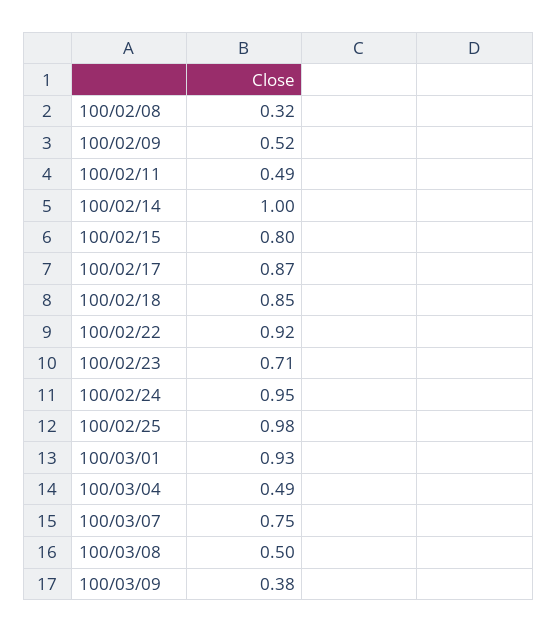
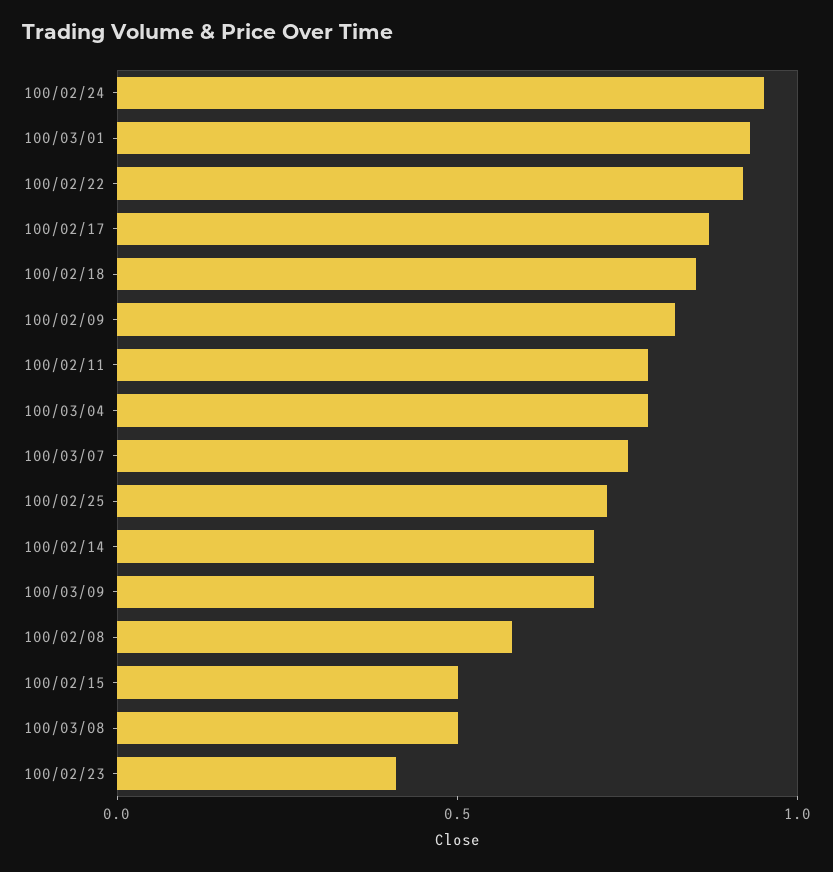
100/02/08: 0.32 -> 0.6
100/02/09: 0.52 -> 0.8
100/02/11: 0.49 -> 0.8
100/02/14: 1 -> 0.7
100/02/15: 0.8 -> 0.5
100/02/23: 0.71 -> 0.4
100/02/25: 0.98 -> 0.7
100/03/04: 0.49 -> 0.8
100/03/09: 0.38 -> 0.7

